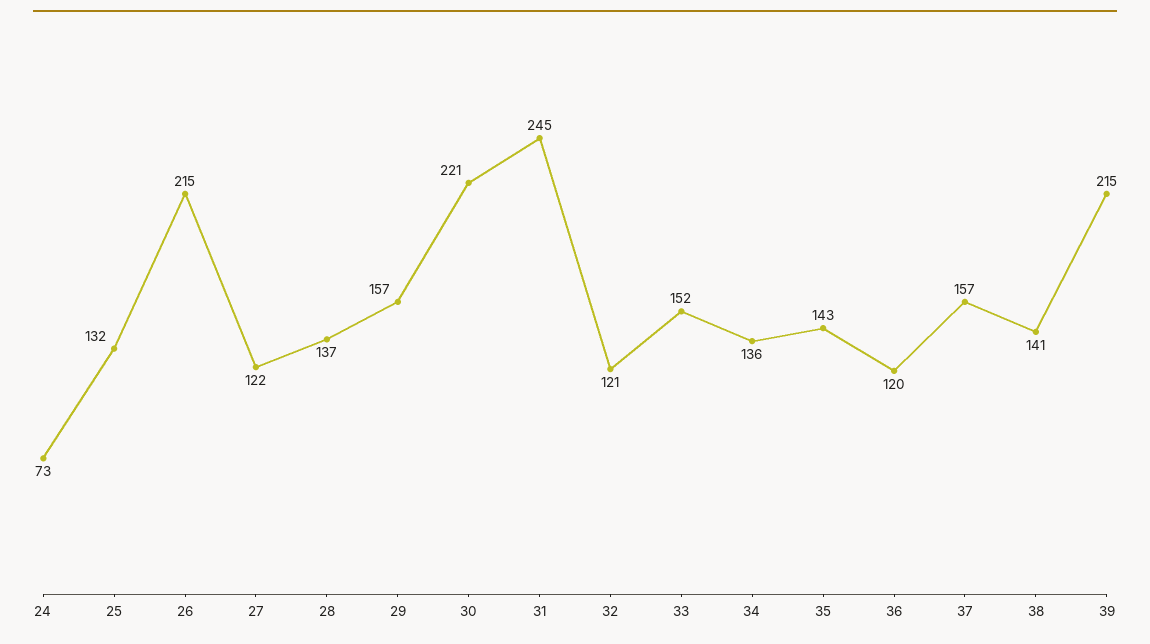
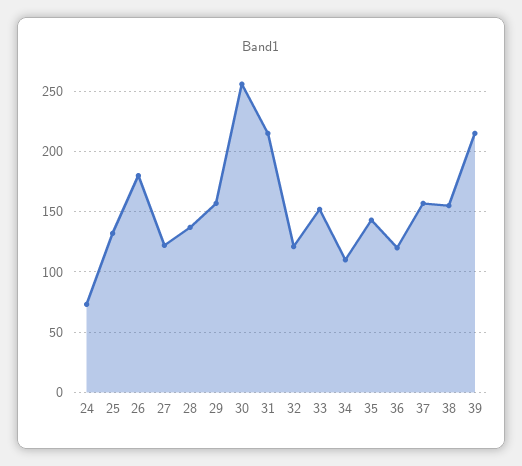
26: 215 -> 180
30: 221 -> 255
31: 245 -> 215
34: 136 -> 110
38: 141 -> 155

